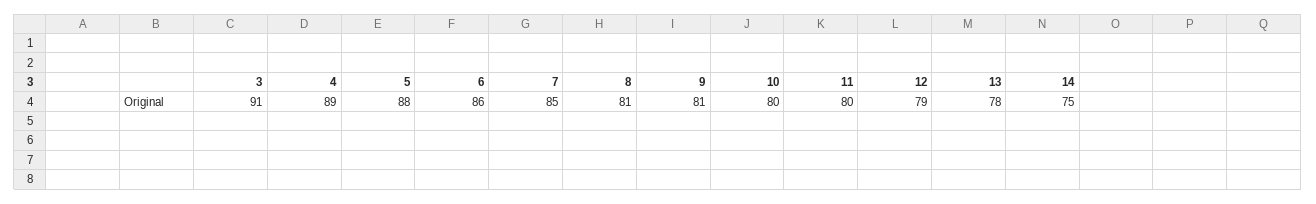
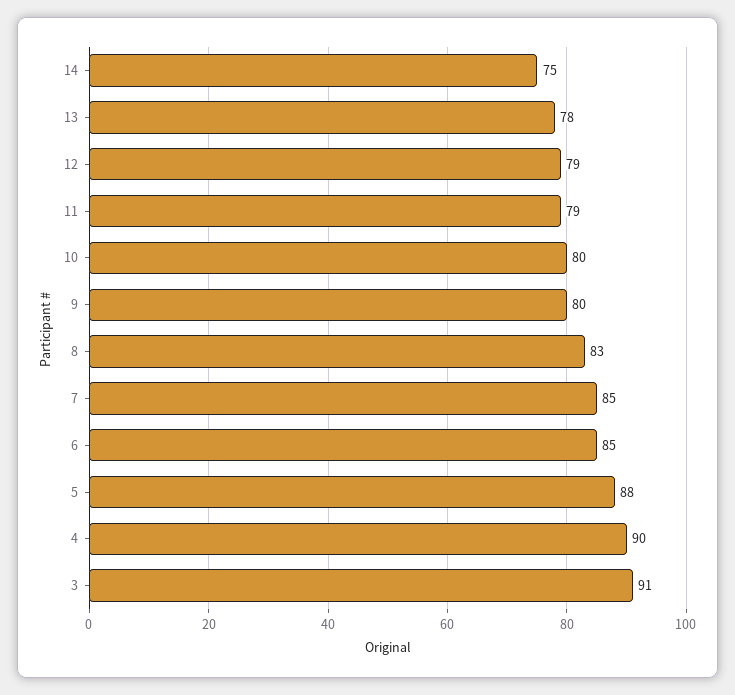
4: 89 -> 90
6: 86 -> 85
8: 81 -> 83
9: 81 -> 80
11: 80 -> 79

